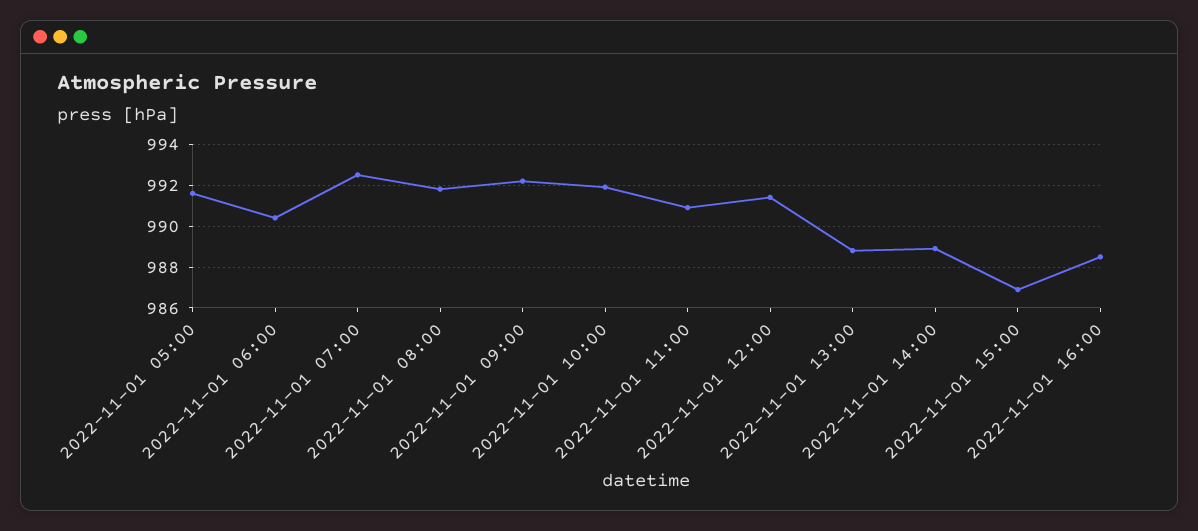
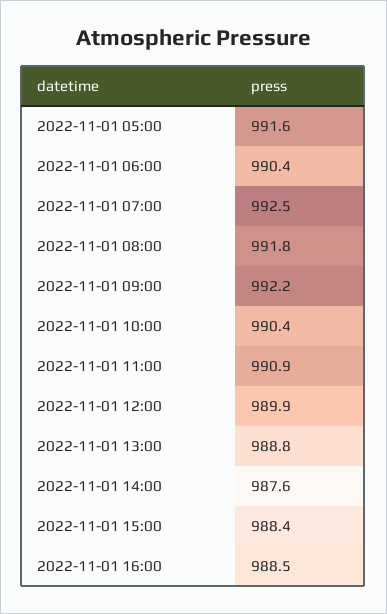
2022-11-01 10:00: 992 -> 990.4
2022-11-01 12:00: 991.5 -> 989.9
2022-11-01 14:00: 989 -> 987.6
2022-11-01 15:00: 987 -> 988.4

